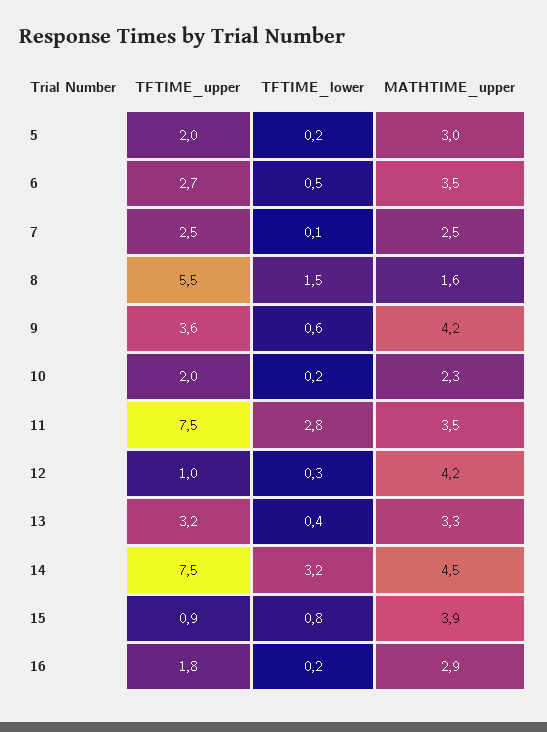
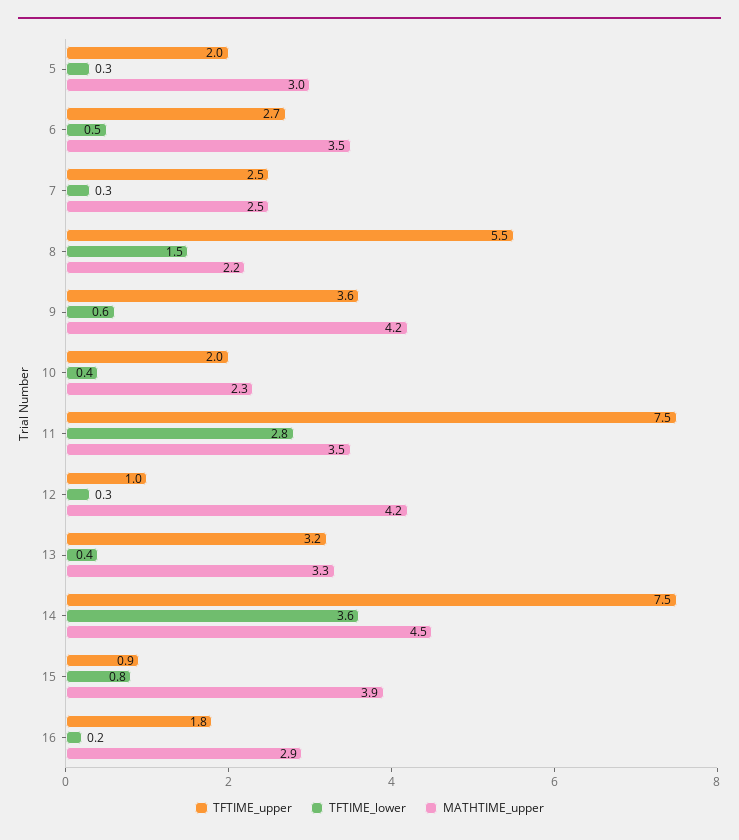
TFTIME_lower, 5: 0.2 -> 0.3
TFTIME_lower, 7: 0.1 -> 0.3
MATHTIME_upper, 8: 1.6 -> 2.2
TFTIME_lower, 10: 0.2 -> 0.4
TFTIME_lower, 14: 3.2 -> 3.6

